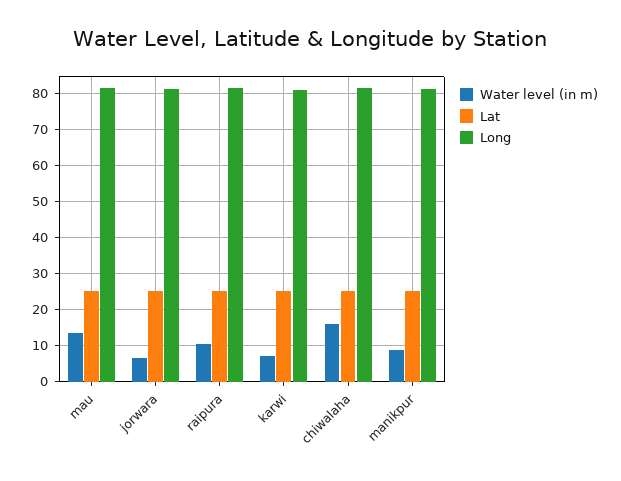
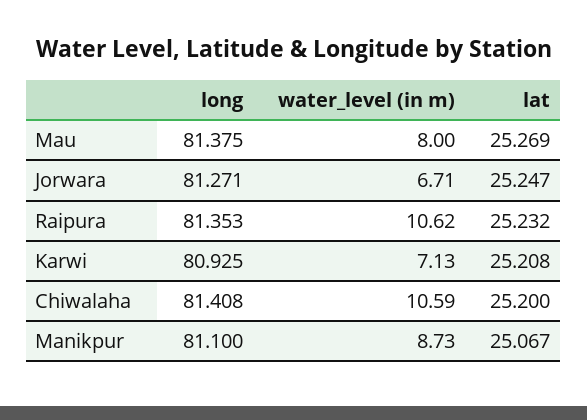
Water level (in m), mau: 14 -> 8
Water level (in m), chiwalaha: 16 -> 10.59

